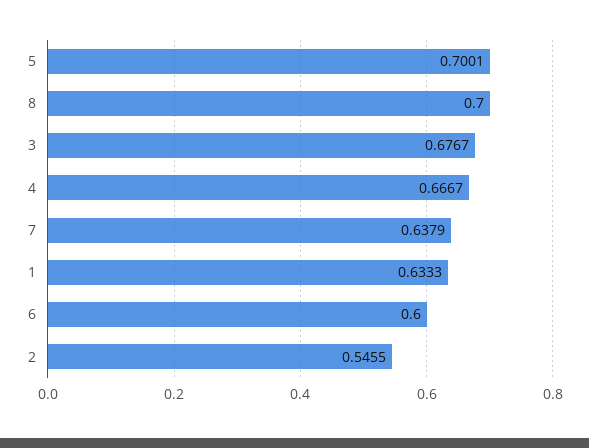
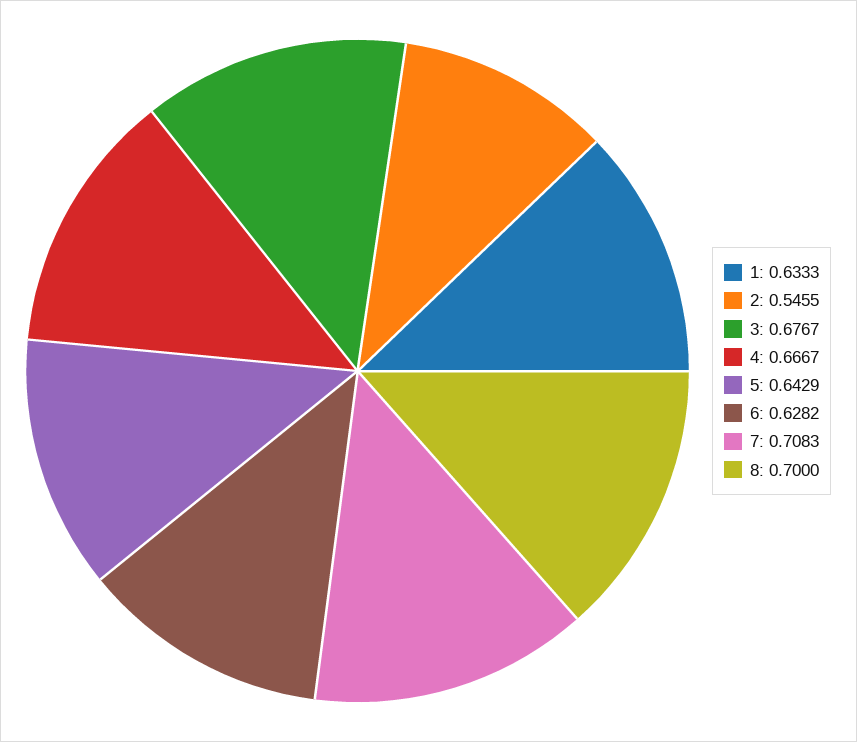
5: 0.7001 -> 0.6429
7: 0.6379 -> 0.7083
6: 0.6 -> 0.6282

